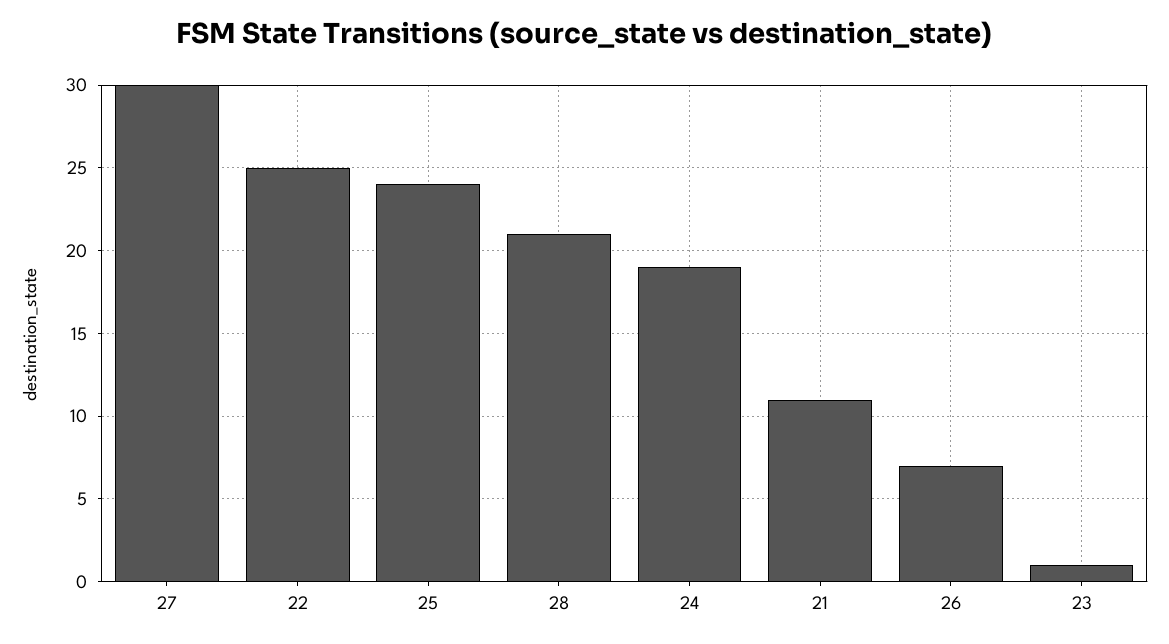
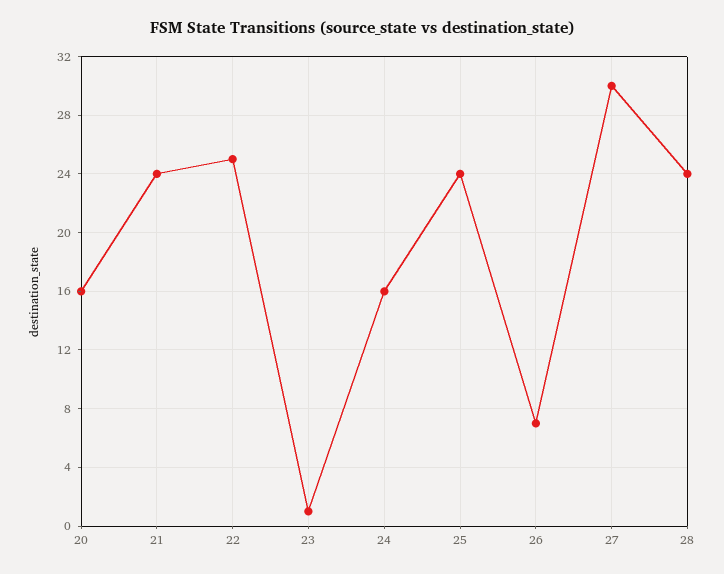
28: 21 -> 24
24: 19 -> 16
21: 11 -> 24
20: none -> 16

